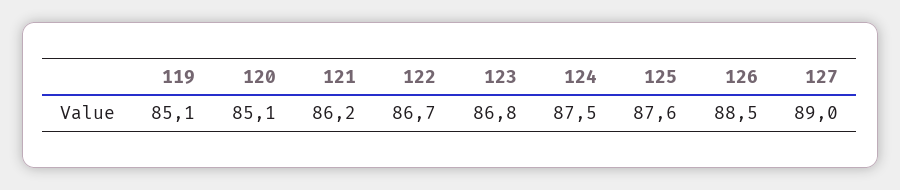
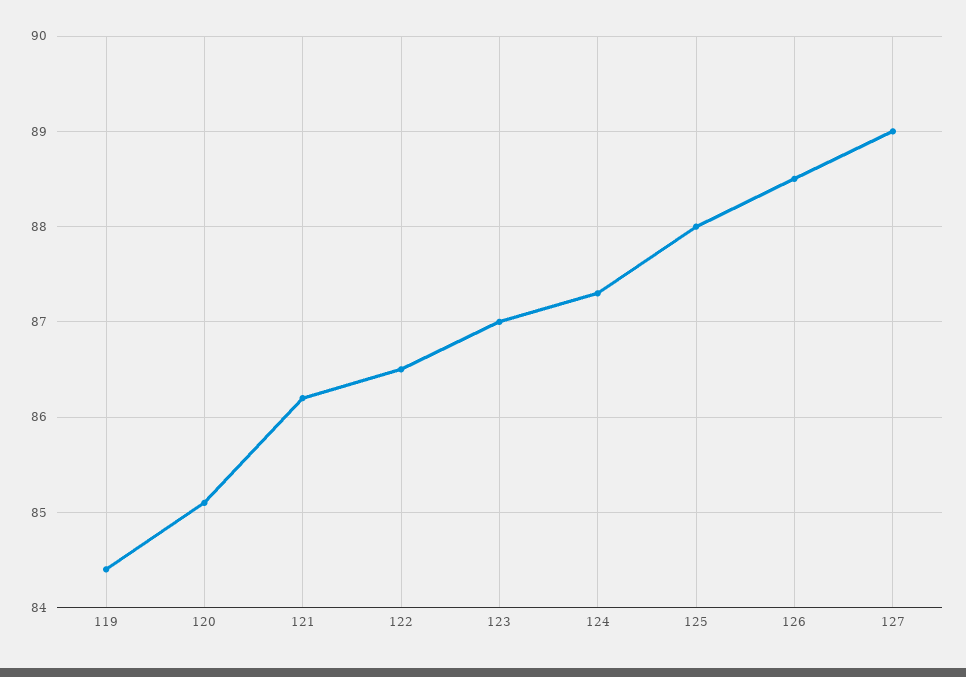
119: 85.1 -> 84.4
122: 86.7 -> 86.5
123: 86.8 -> 87
124: 87.5 -> 87.3
125: 87.6 -> 88

